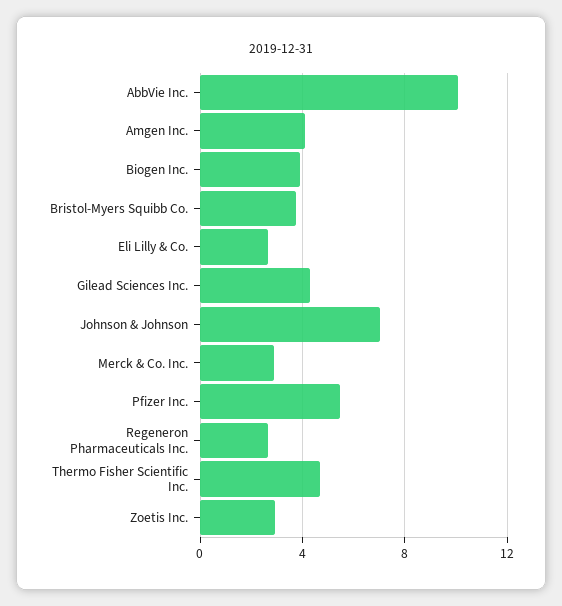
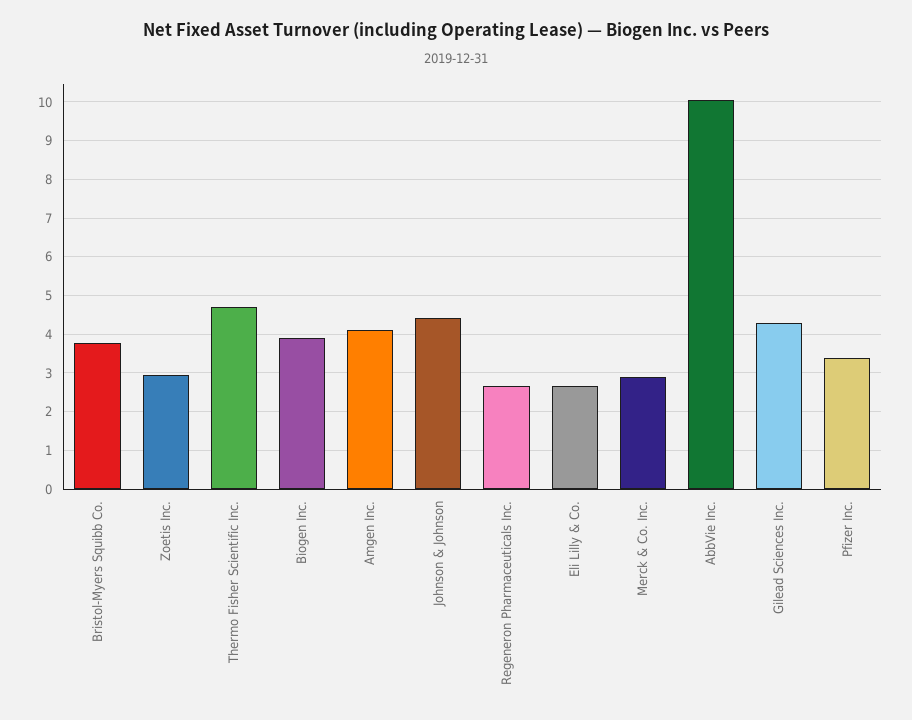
Johnson & Johnson: 7 -> 4.4
Pfizer Inc.: 5.5 -> 3.4

